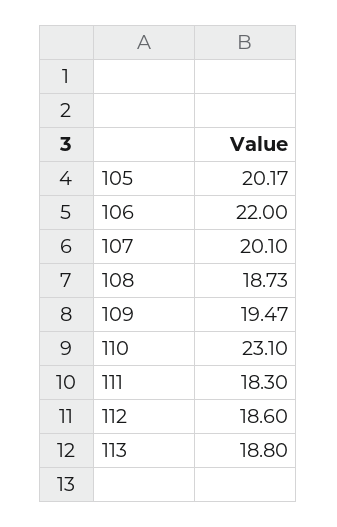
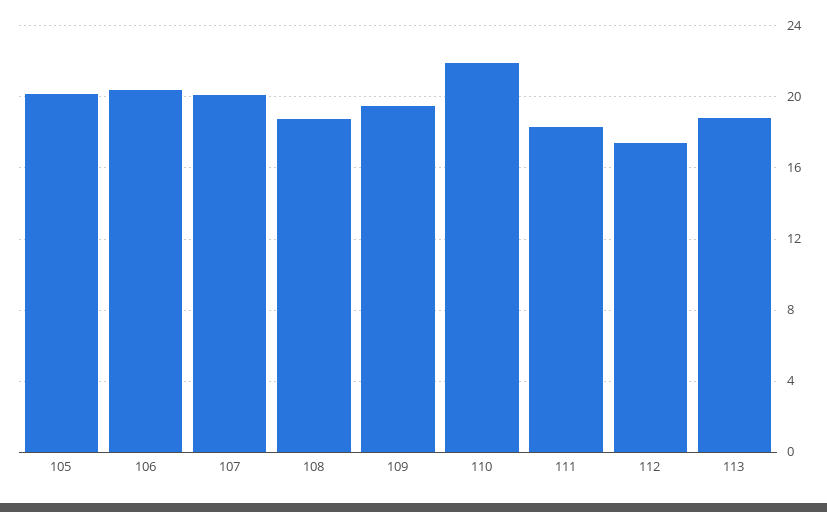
106: 22 -> 20.5
110: 23.1 -> 22
112: 18.6 -> 17.5

